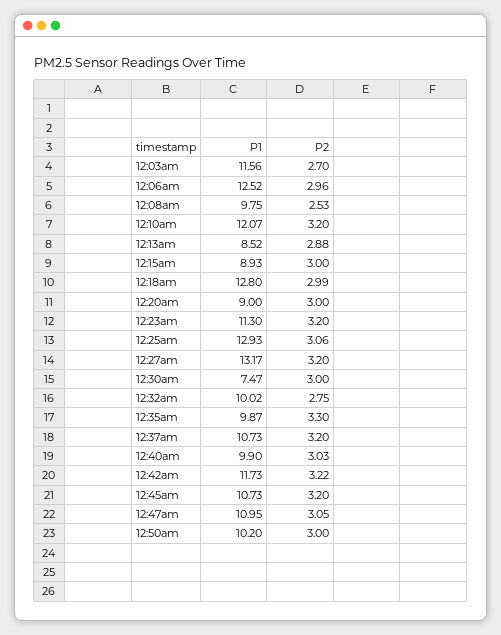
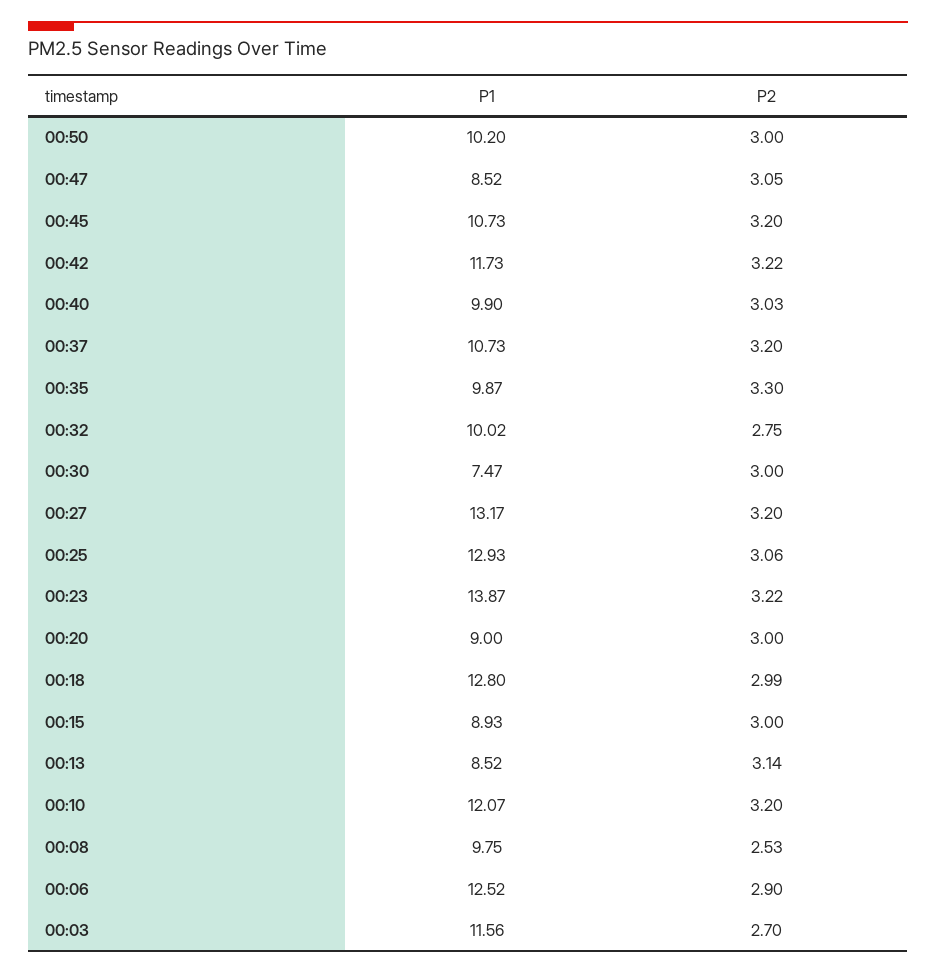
P2, 12:06am: 2.96 -> 2.9
P2, 12:13am: 2.88 -> 3.14
P1, 12:23am: 11.3 -> 13.87
P2, 12:23am: 3.2 -> 3.22
P1, 12:47am: 10.95 -> 8.52

